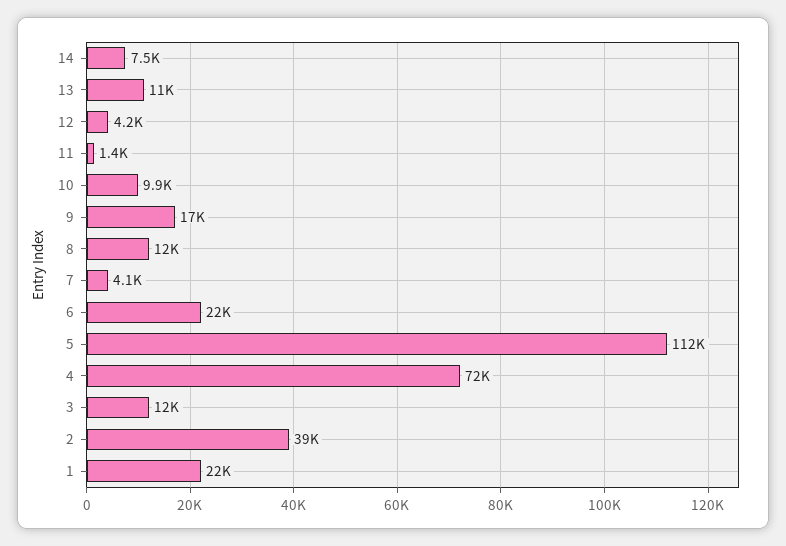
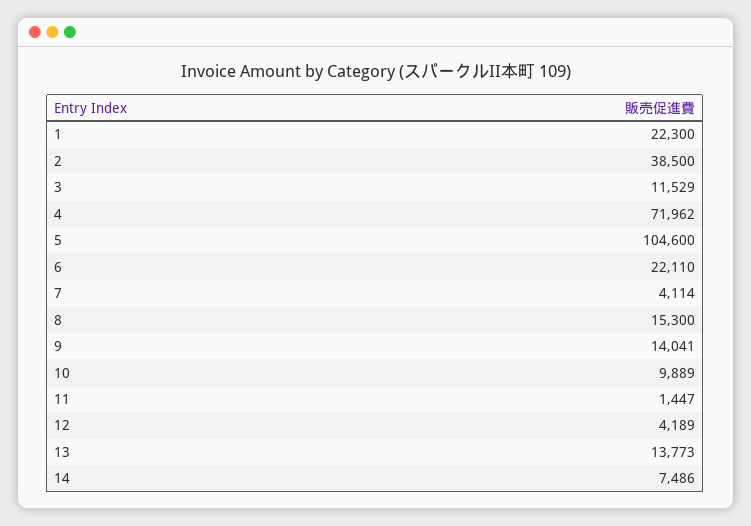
13: 11000 -> 13773
9: 17000 -> 14041
8: 12000 -> 15300
5: 112000 -> 104600

